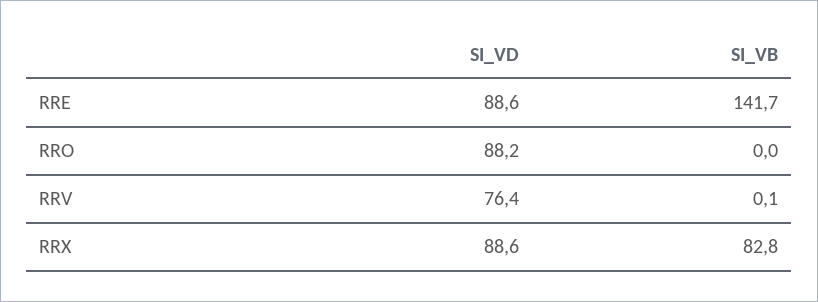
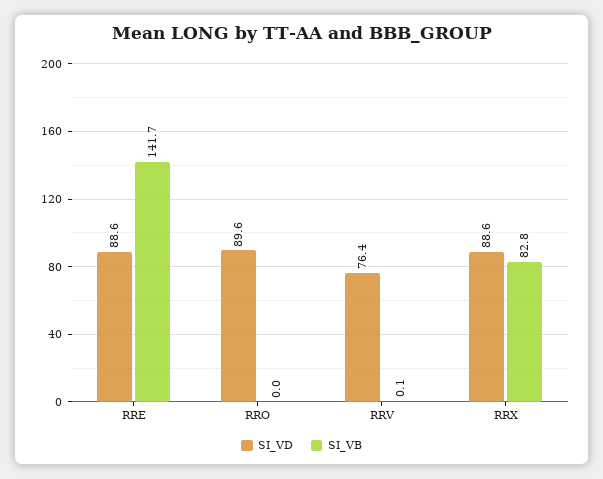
SI_VD, RRO: 88.2 -> 89.6

